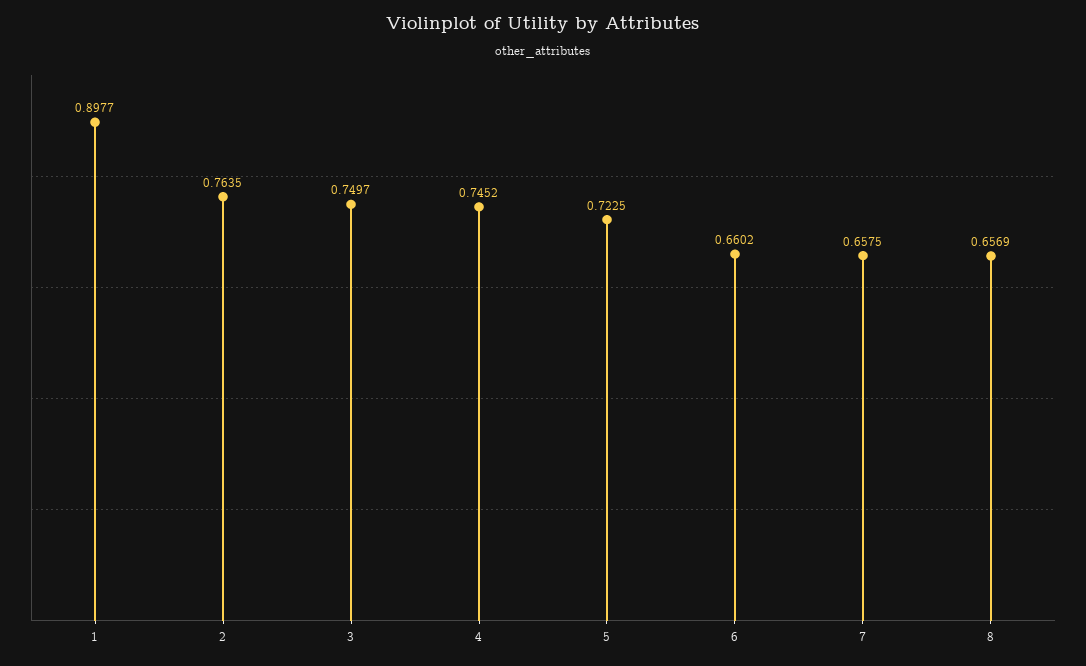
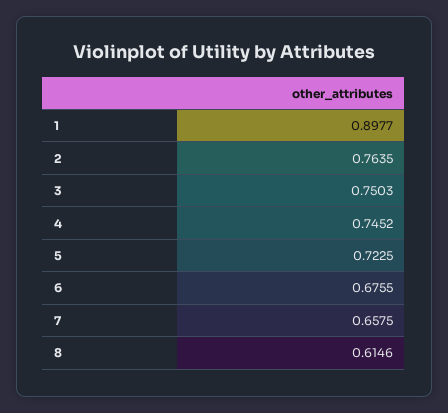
3: 0.7497 -> 0.7503
6: 0.6602 -> 0.6755
8: 0.6569 -> 0.6146

